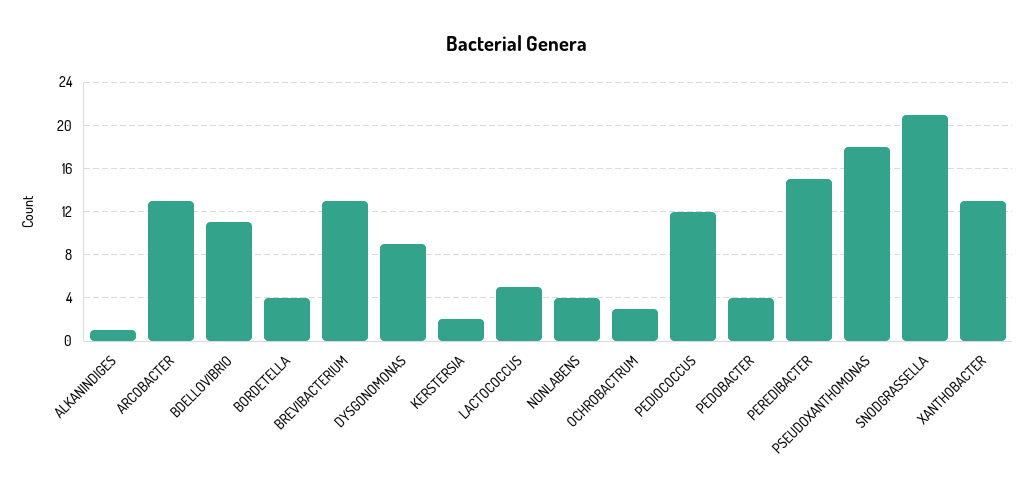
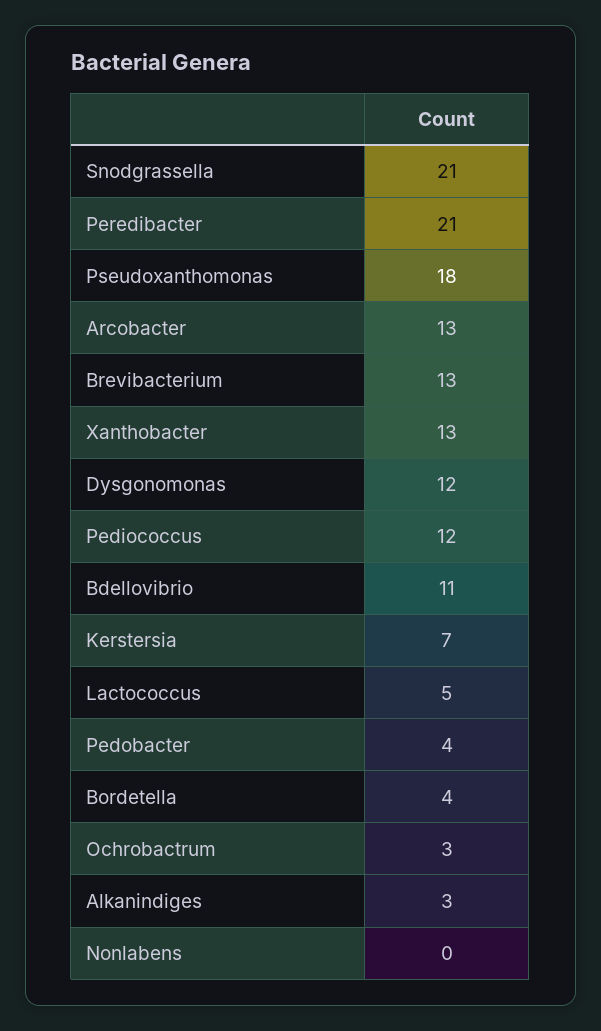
ALKANINDIGES: 1 -> 3
DYSGONOMONAS: 9 -> 12
KERSTERSIA: 2 -> 7
NONLABENS: 4 -> 0
PEREDIBACTER: 15 -> 21

